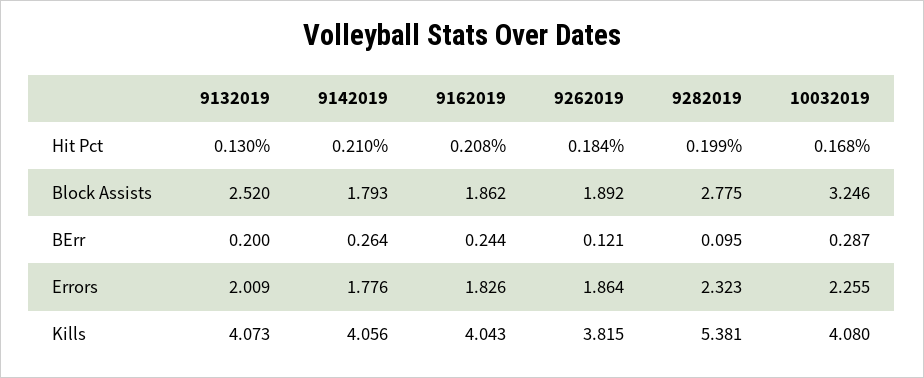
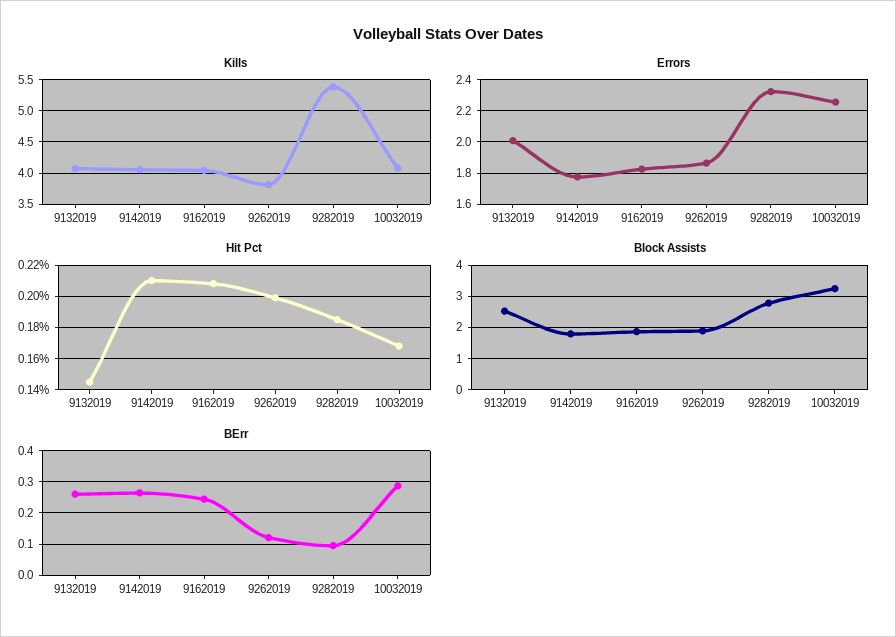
Hit Pct, 9132019: 0.13 -> 0.145
Hit Pct, 9262019: 0.184 -> 0.2
Hit Pct, 9282019: 0.199 -> 0.185
BErr, 9132019: 0.2 -> 0.26

